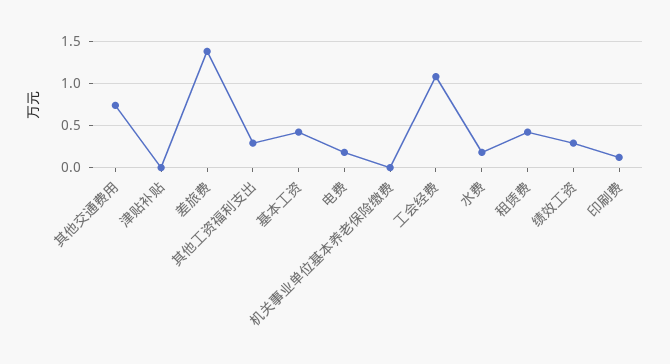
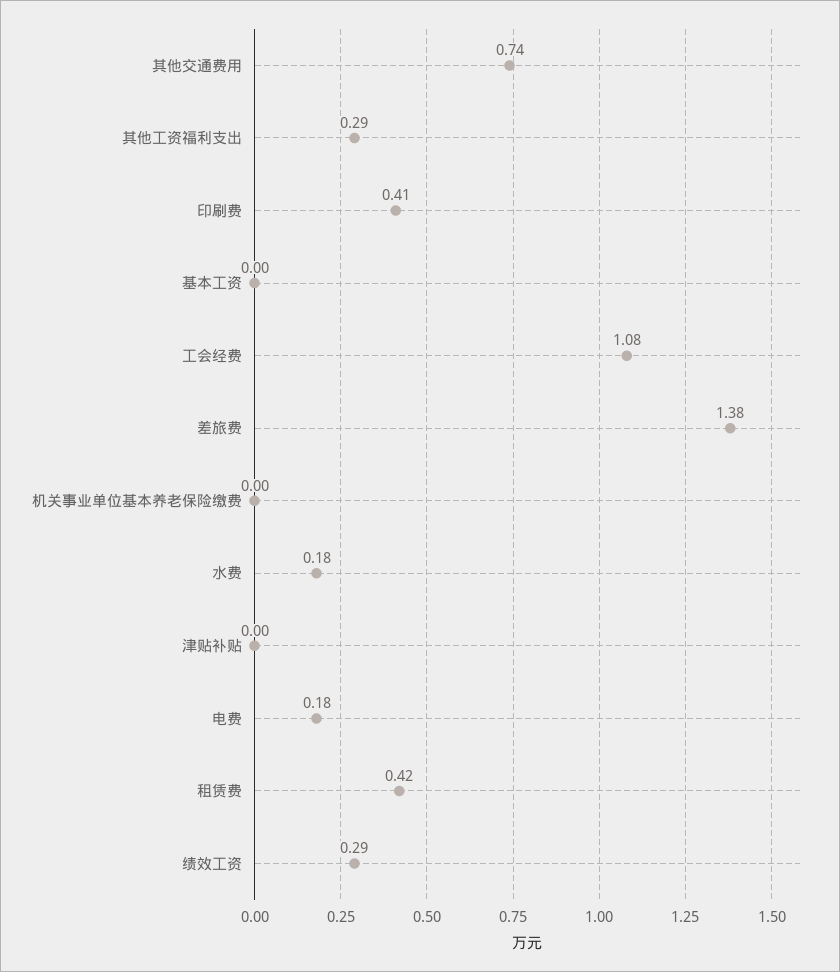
基本工资: 0.4 -> 0
印刷费: 0.1 -> 0.41

